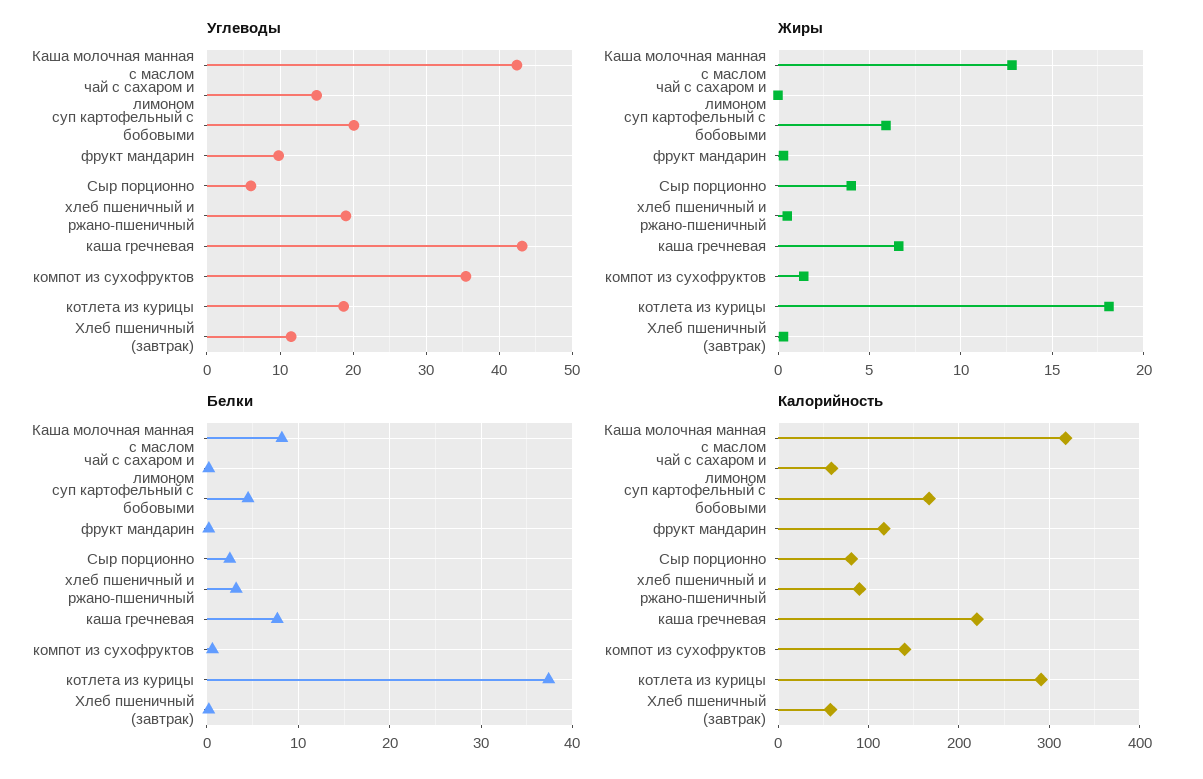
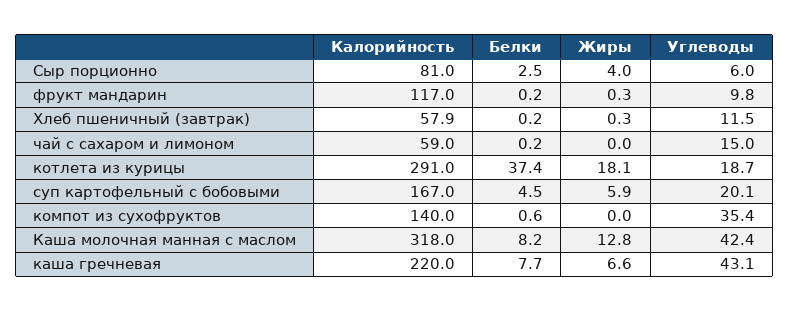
Углеводы, хлеб пшеничный и ржано-пшеничный: 19 -> none
Жиры, хлеб пшеничный и ржано-пшеничный: 0.5 -> none
Жиры, компот из сухофруктов: 1.5 -> 0
Белки, хлеб пшеничный и ржано-пшеничный: 3 -> none
Калорийность, хлеб пшеничный и ржано-пшеничный: 90 -> none

